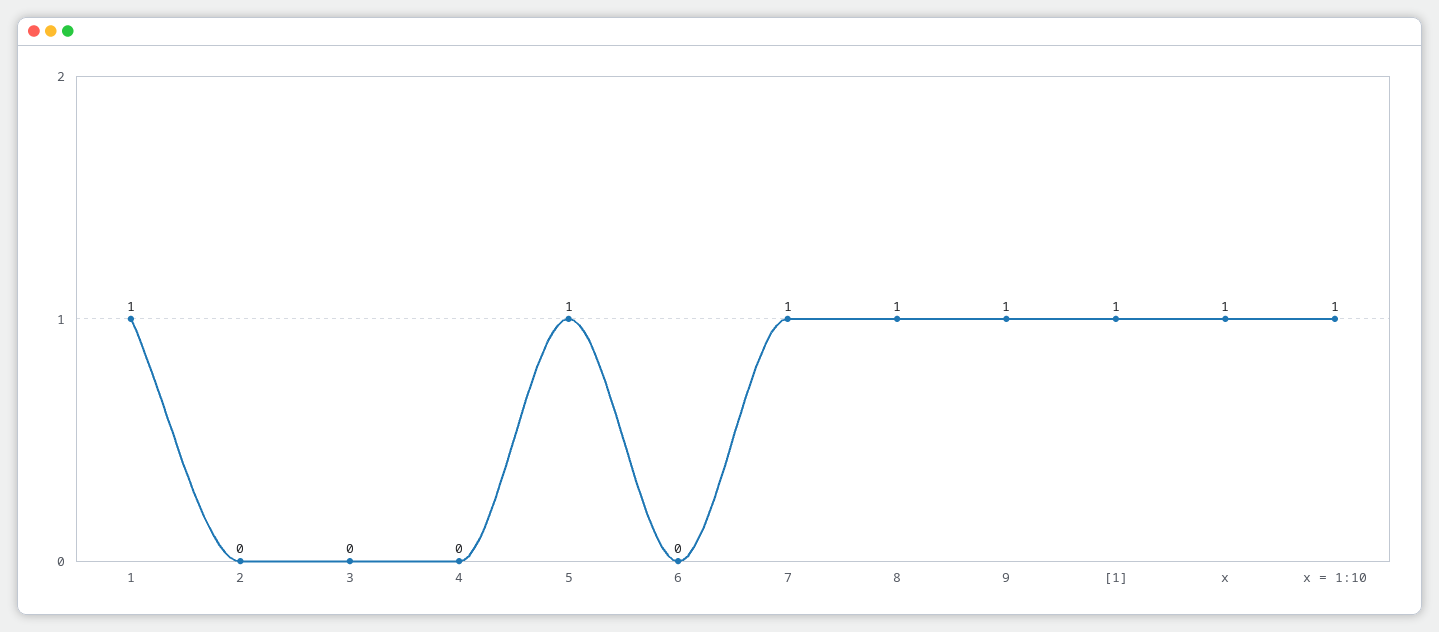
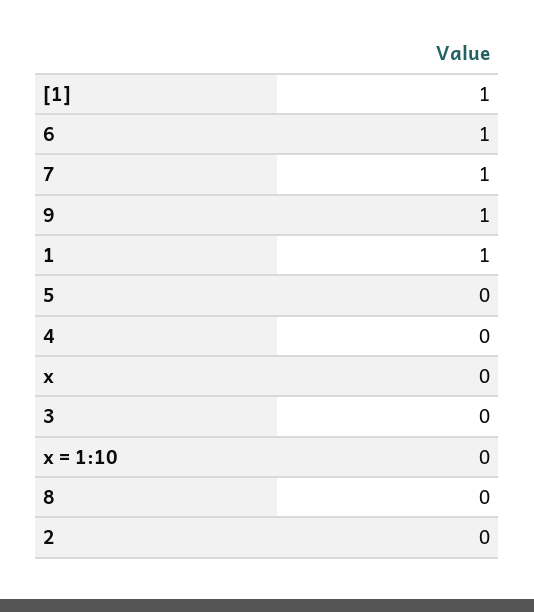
5: 1 -> 0
6: 0 -> 1
8: 1 -> 0
x: 1 -> 0
x = 1:10: 1 -> 0

